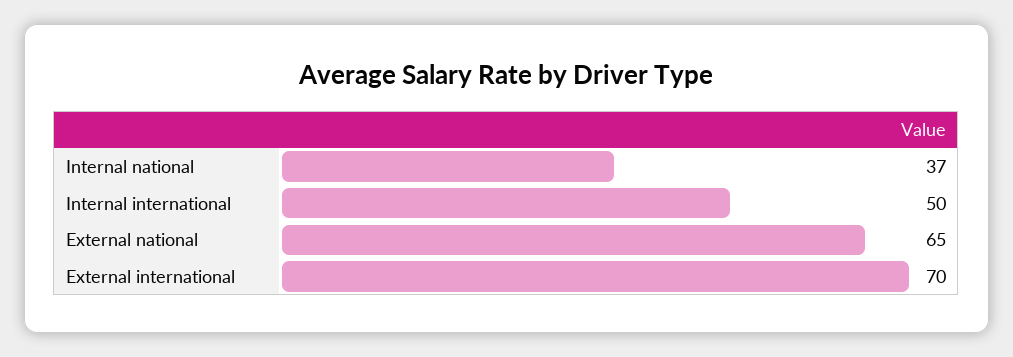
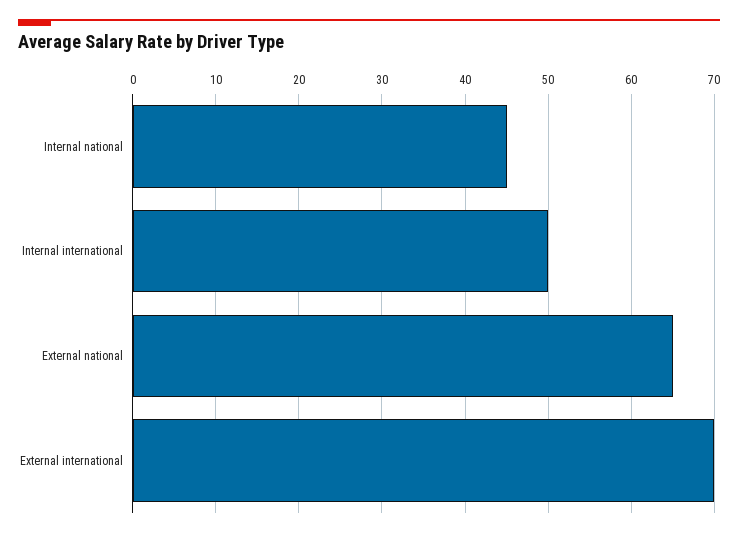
Internal national: 37 -> 45

